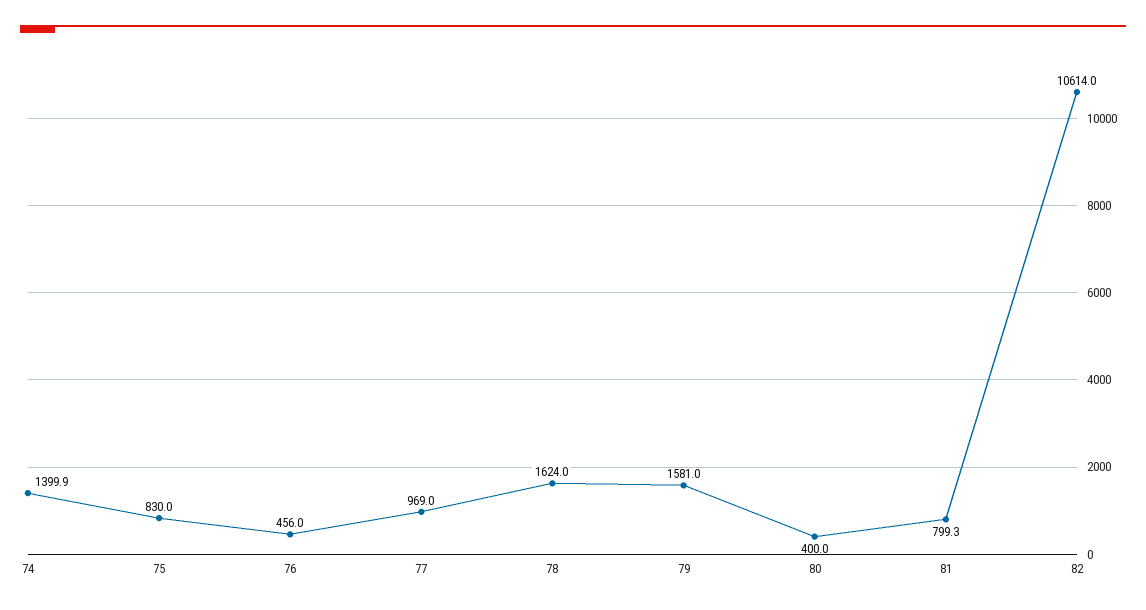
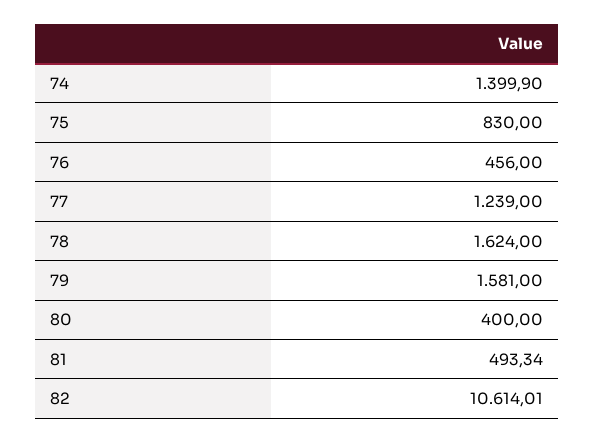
77: 969 -> 1239
81: 799.3 -> 493.34

